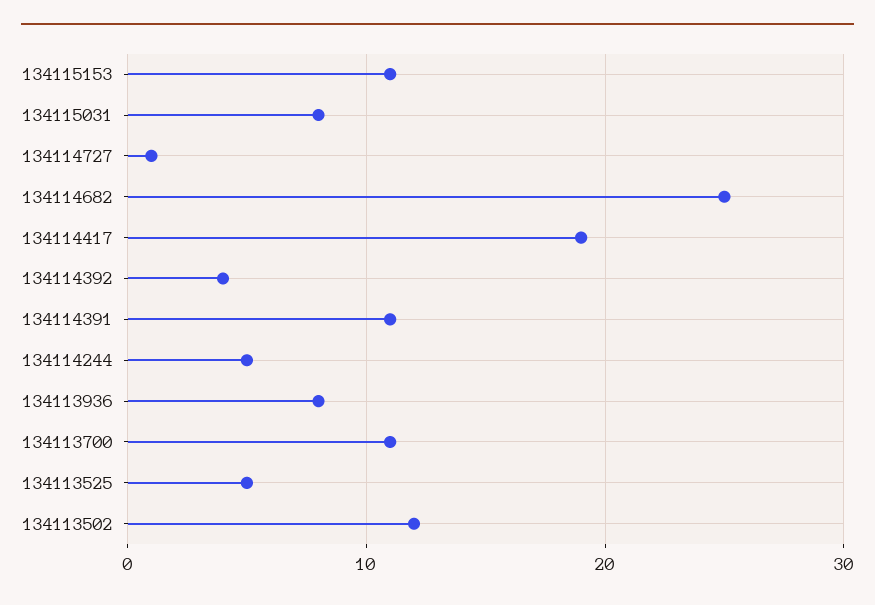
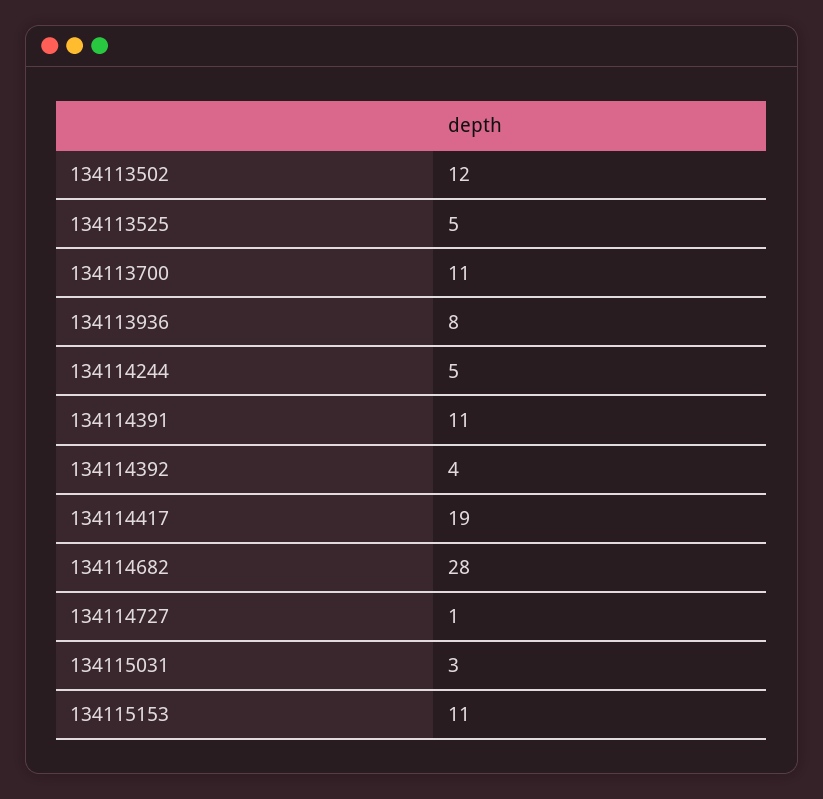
134115031: 8 -> 3
134114682: 25 -> 28

